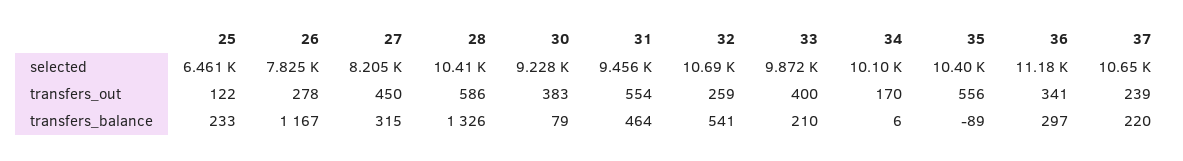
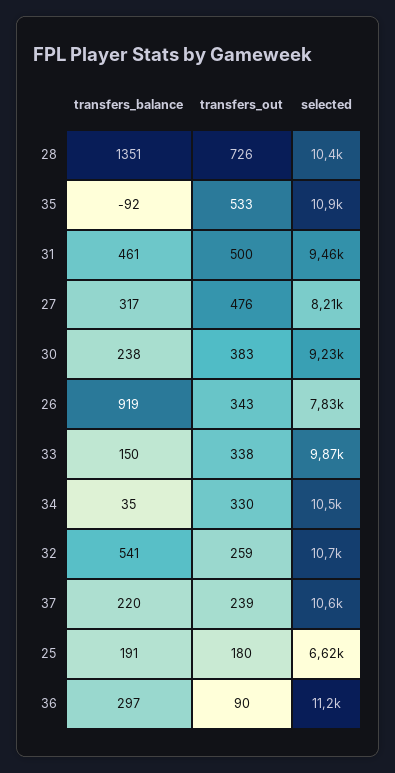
25, selected: 6461 -> 6620
34, selected: 10100 -> 10500
35, selected: 10400 -> 10900
25, transfers_out: 122 -> 180
26, transfers_out: 278 -> 343
27, transfers_out: 450 -> 476
28, transfers_out: 586 -> 726
31, transfers_out: 554 -> 500
33, transfers_out: 400 -> 338
34, transfers_out: 170 -> 330
35, transfers_out: 556 -> 533
36, transfers_out: 341 -> 90
25, transfers_balance: 233 -> 191
26, transfers_balance: 1167 -> 919
27, transfers_balance: 315 -> 317
28, transfers_balance: 1326 -> 1351
30, transfers_balance: 79 -> 238
31, transfers_balance: 464 -> 461
33, transfers_balance: 210 -> 150
34, transfers_balance: 6 -> 35
35, transfers_balance: -89 -> -92

